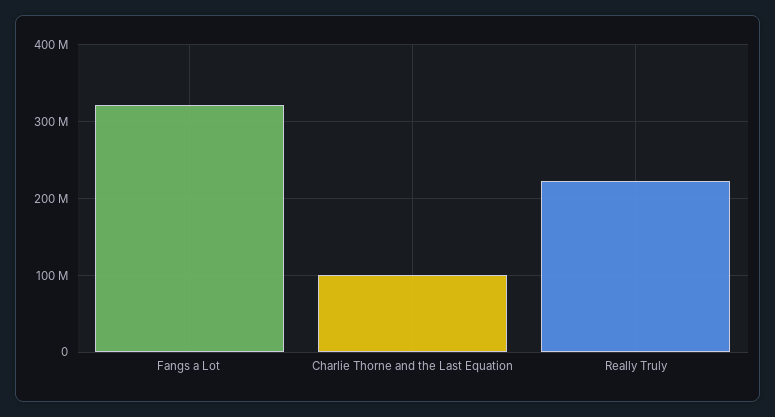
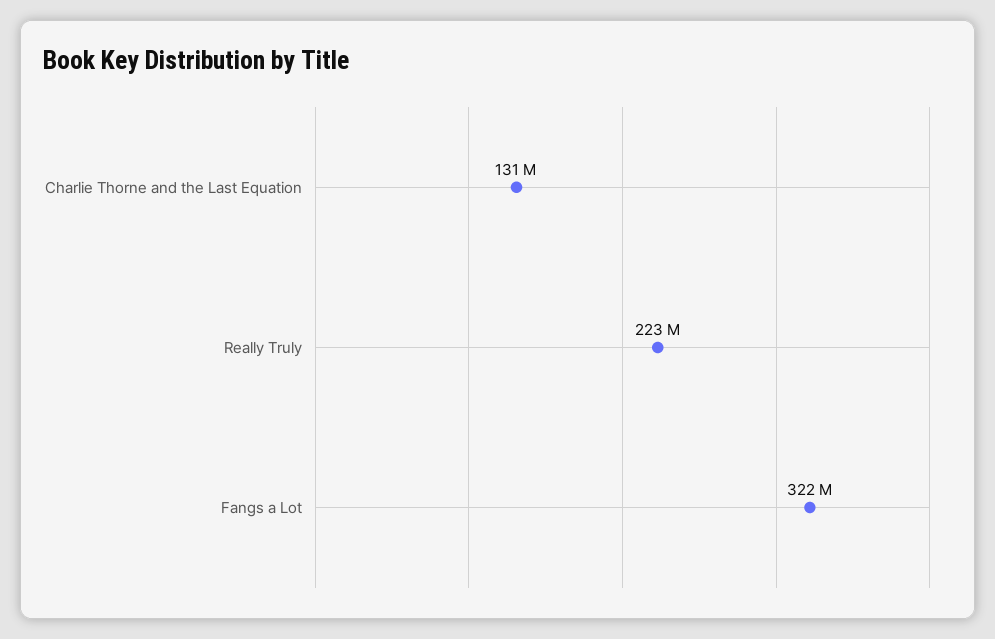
Charlie Thorne and the Last Equation: 100000000 -> 131000000

